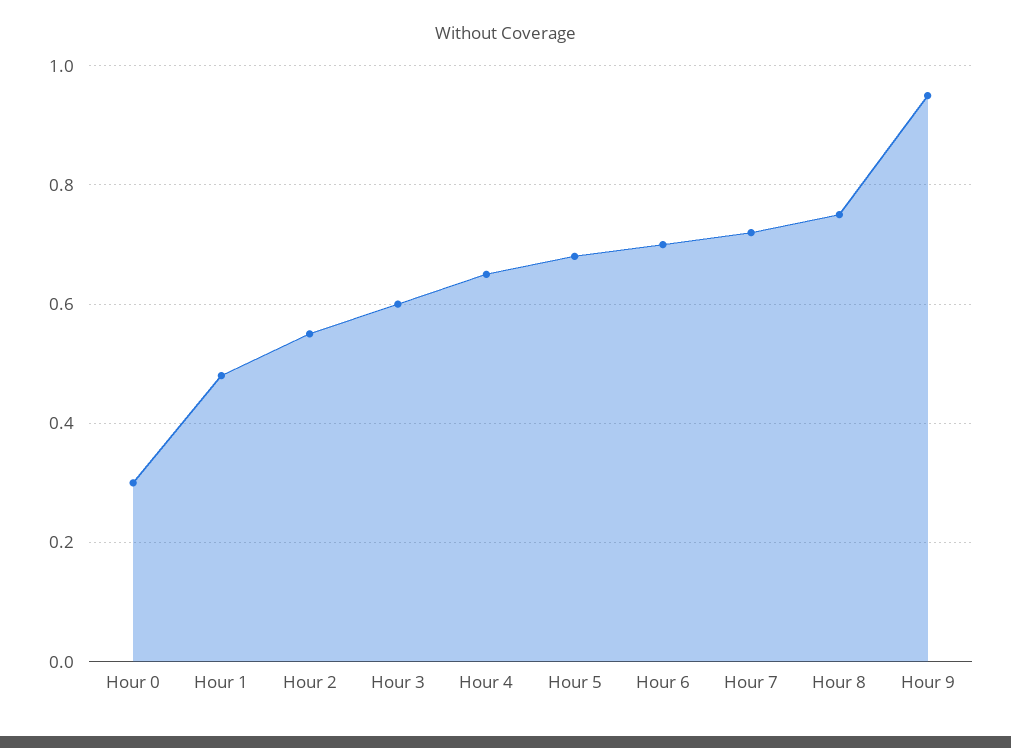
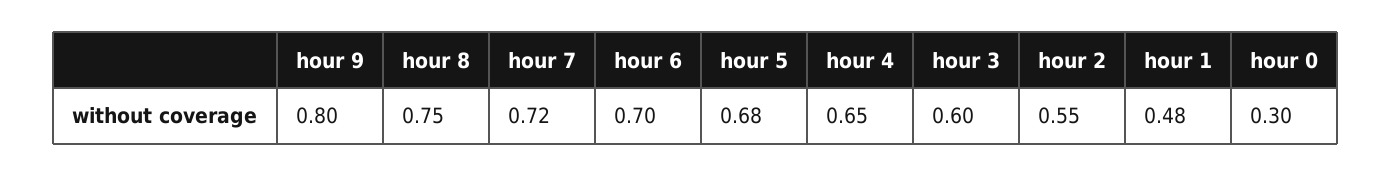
Hour 9: 0.95 -> 0.8

